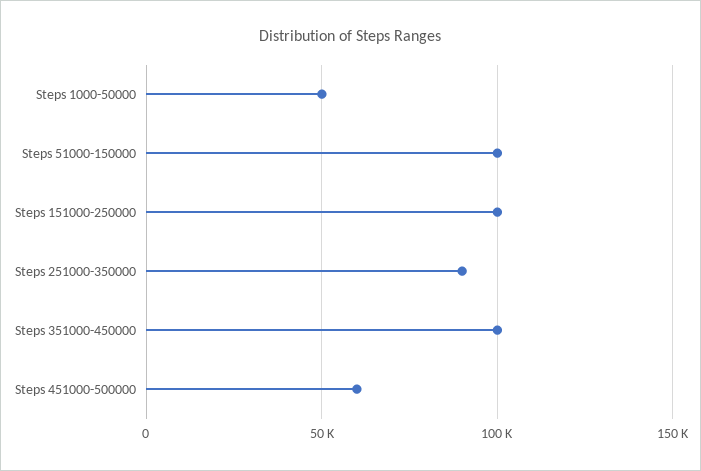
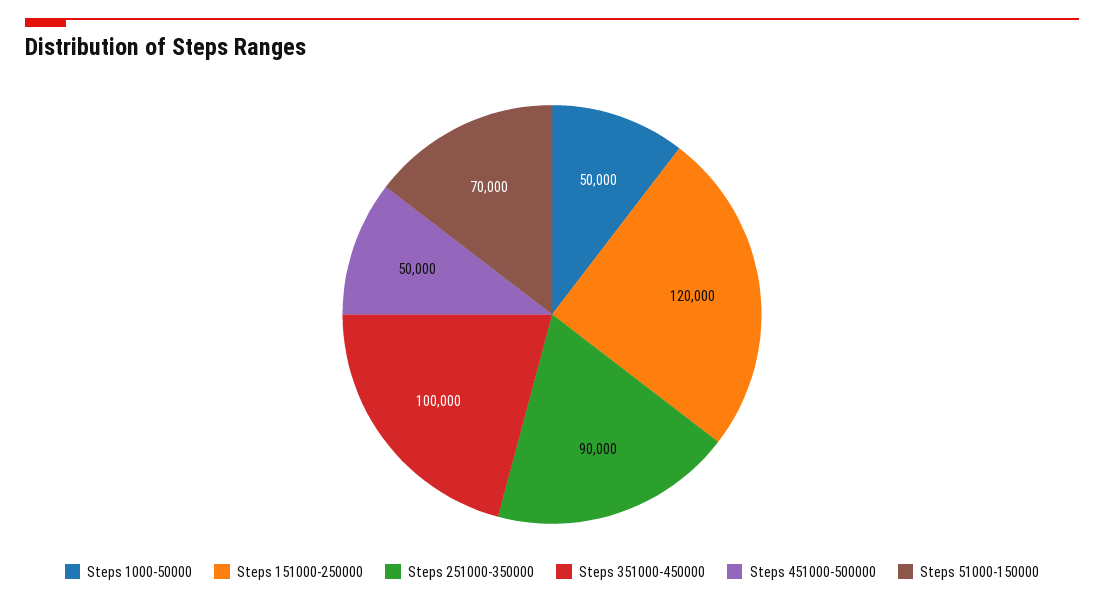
Steps 51000-150000: 100000 -> 70000
Steps 151000-250000: 100000 -> 120000
Steps 451000-500000: 60000 -> 50000

